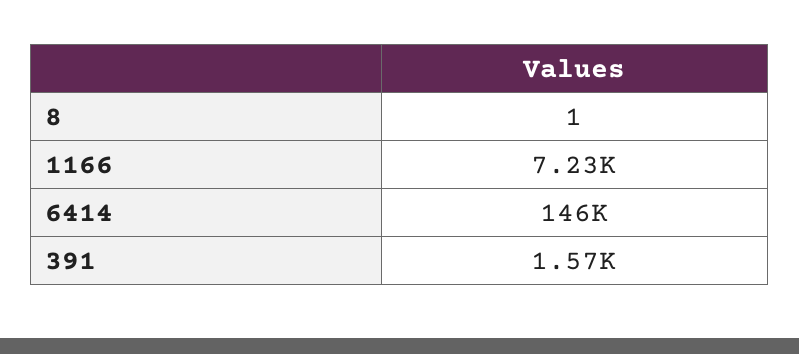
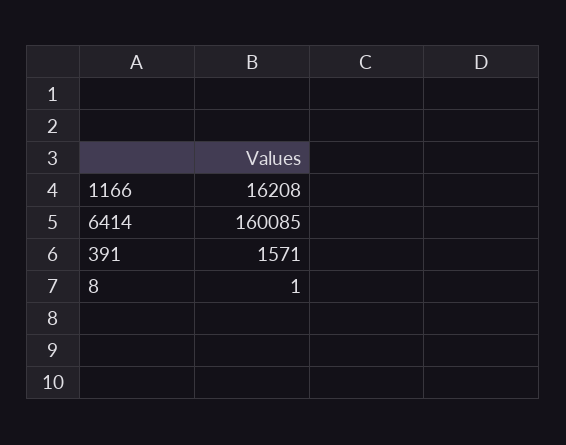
1166: 7230 -> 16208
6414: 146000 -> 160085

